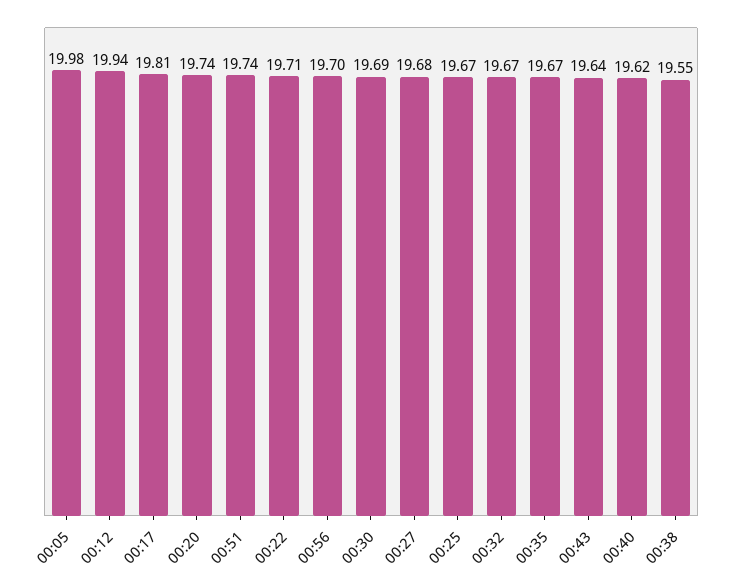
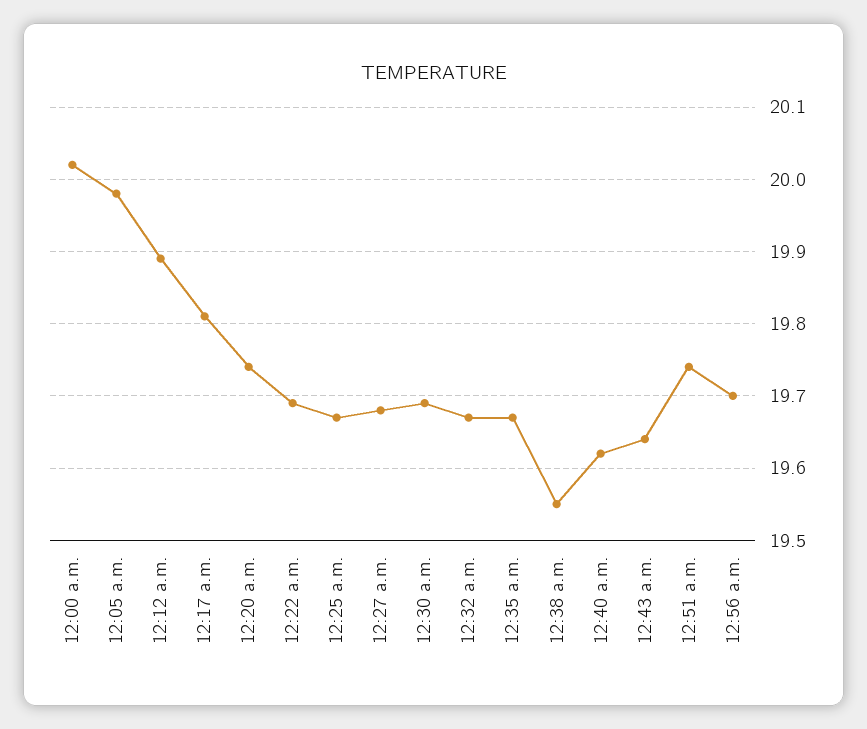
00:12: 19.94 -> 19.89
00:22: 19.71 -> 19.69
12:00 a.m.: none -> 20.02

